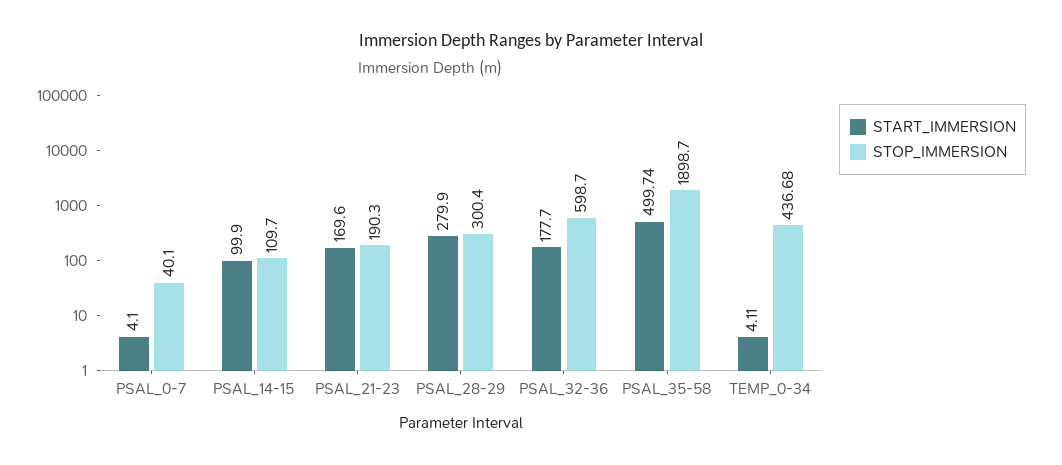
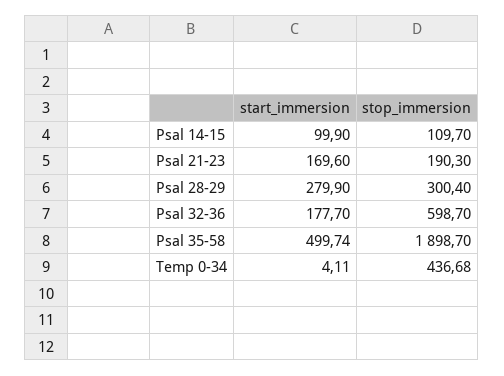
START_IMMERSION, PSAL_0-7: 4.1 -> none
STOP_IMMERSION, PSAL_0-7: 40.1 -> none

